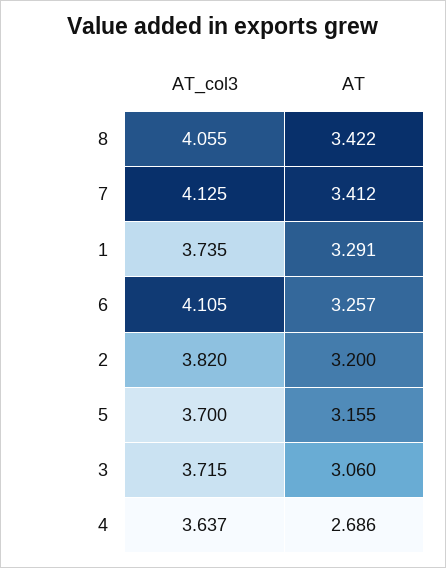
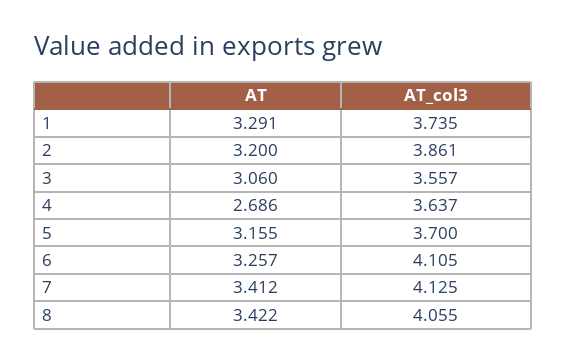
AT_col3, 2: 3.82 -> 3.861
AT_col3, 3: 3.715 -> 3.557

